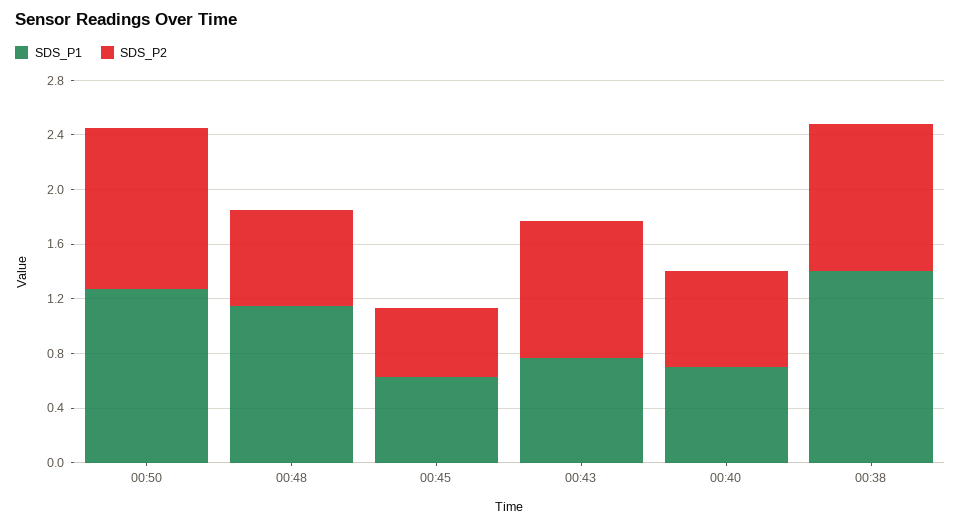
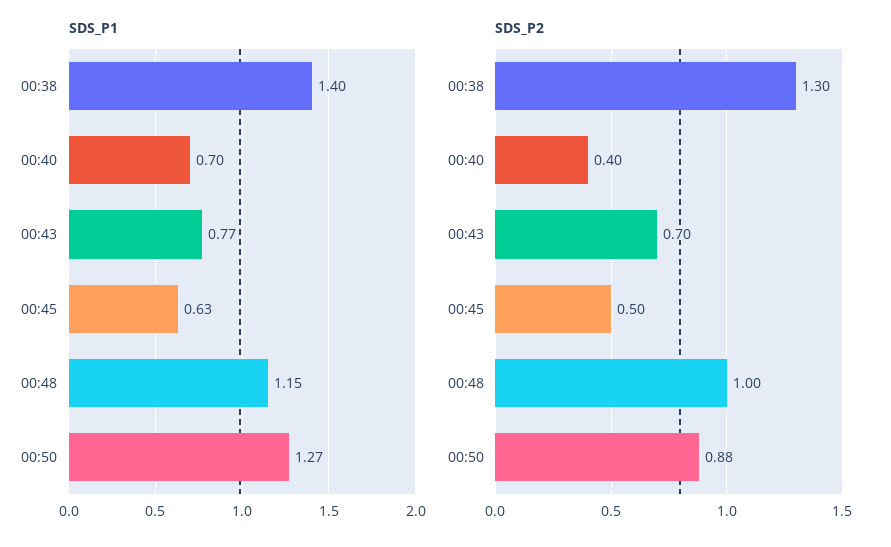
SDS_P2, 00:50: 1.2 -> 0.88
SDS_P2, 00:48: 0.7 -> 1
SDS_P2, 00:43: 1 -> 0.7
SDS_P2, 00:40: 0.7 -> 0.4
SDS_P2, 00:38: 1.1 -> 1.3

